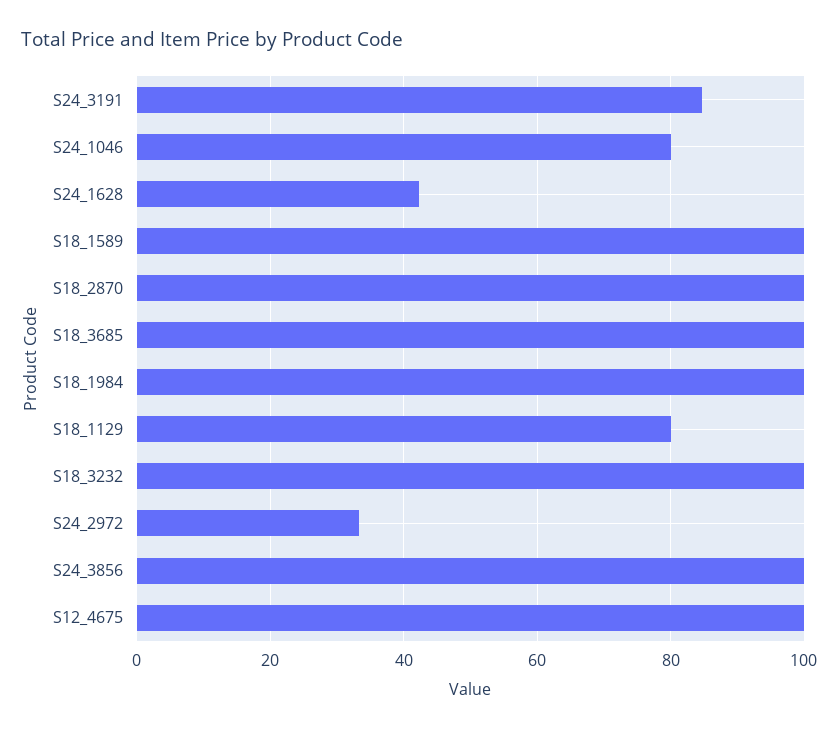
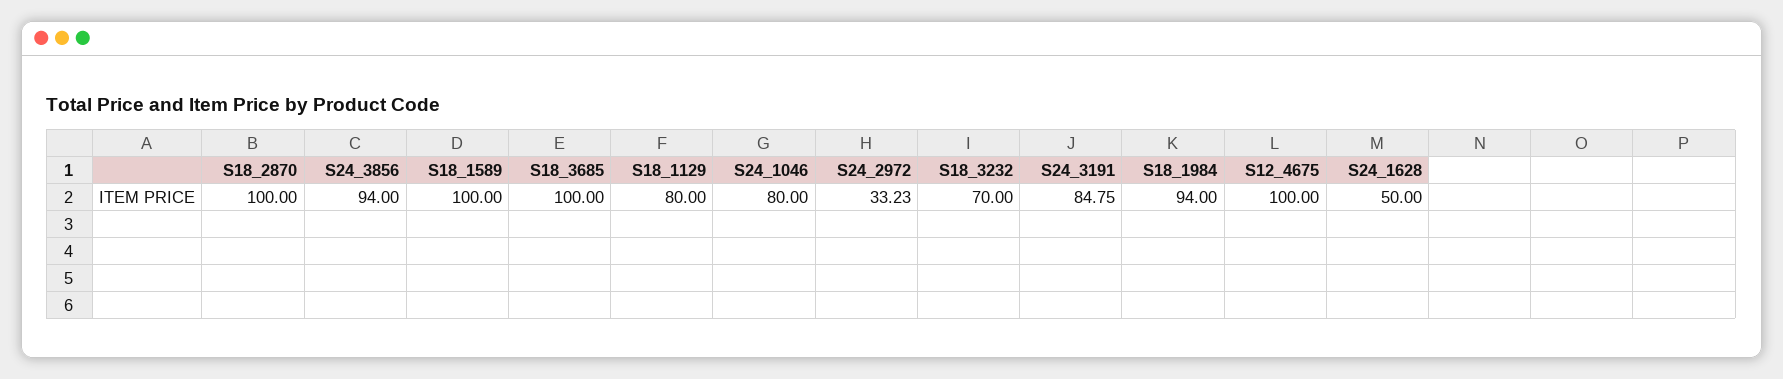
S24_1628: 42 -> 50
S18_1984: 100 -> 94
S18_3232: 100 -> 70
S24_3856: 100 -> 94

